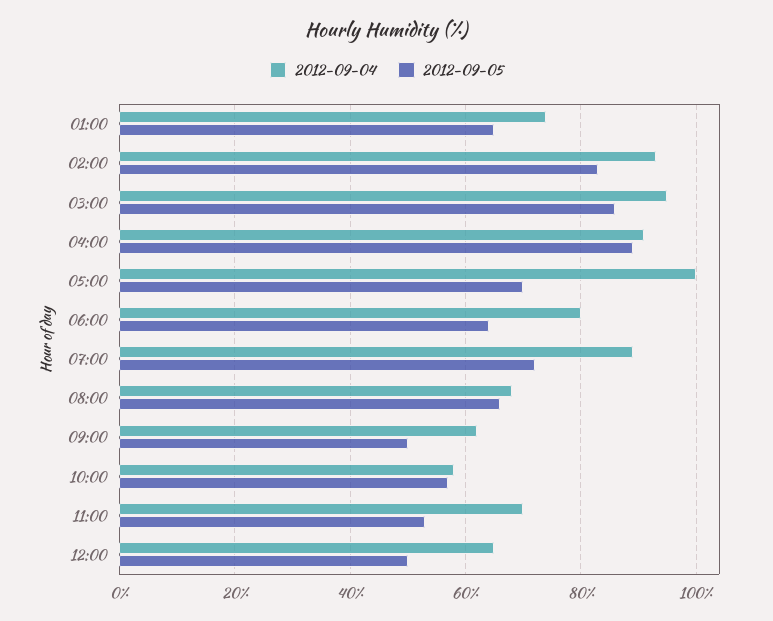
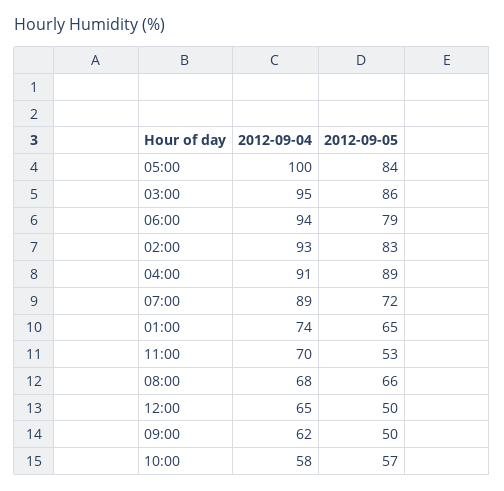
2012-09-05, 05:00: 70 -> 84
2012-09-04, 06:00: 80 -> 94
2012-09-05, 06:00: 65 -> 79

